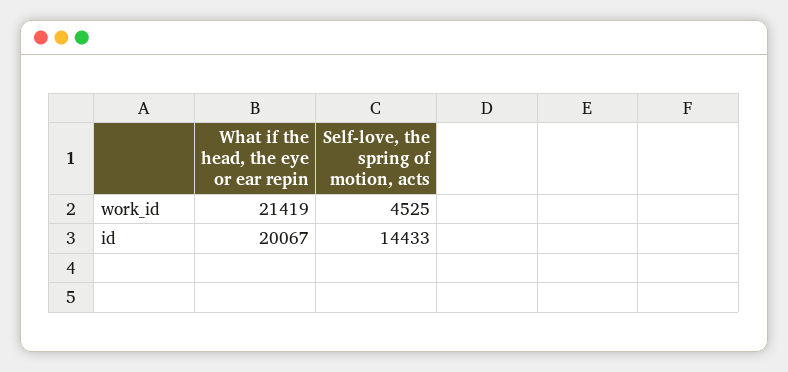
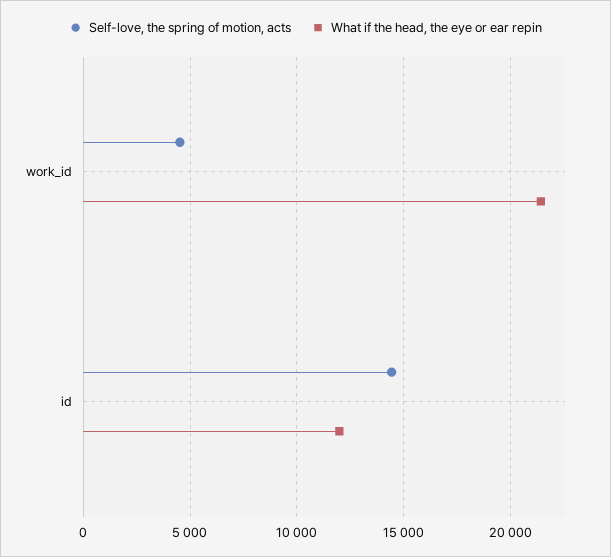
What if the head, the eye or ear repin, id: 20067 -> 12000

